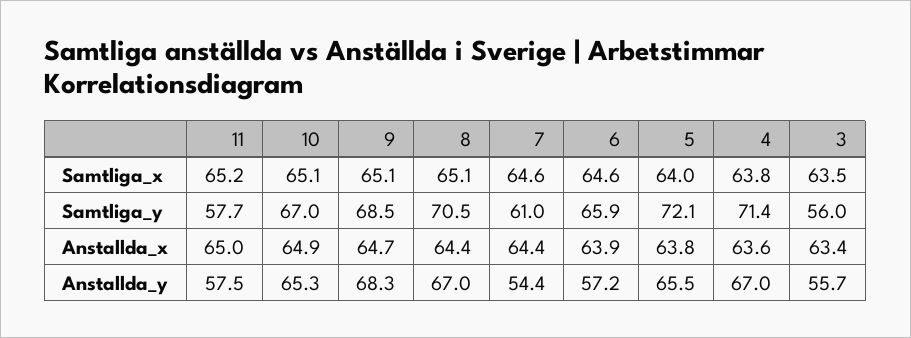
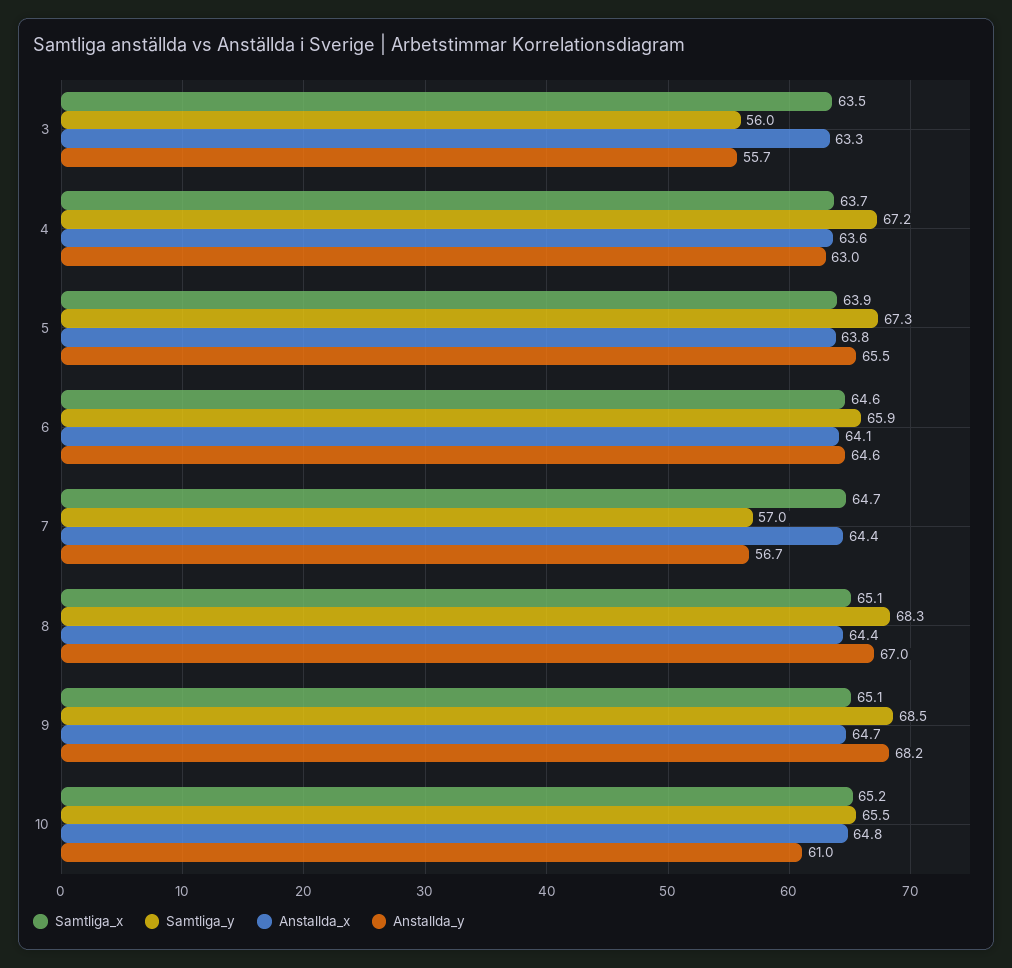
Samtliga_x, 11: 65.2 -> none
Samtliga_x, 10: 65.1 -> 65.2
Samtliga_x, 7: 64.6 -> 64.7
Samtliga_x, 5: 64 -> 63.9
Samtliga_x, 4: 63.8 -> 63.7
Samtliga_y, 11: 57.7 -> none
Samtliga_y, 10: 67 -> 65.5
Samtliga_y, 8: 70.5 -> 68.3
Samtliga_y, 7: 61 -> 57
Samtliga_y, 5: 72.1 -> 67.3
Samtliga_y, 4: 71.4 -> 67.2
Anstallda_x, 11: 65 -> none
Anstallda_x, 10: 64.9 -> 64.8
Anstallda_x, 6: 63.9 -> 64.1
Anstallda_x, 3: 63.4 -> 63.3
Anstallda_y, 11: 57.5 -> none
Anstallda_y, 10: 65.3 -> 61
Anstallda_y, 9: 68.3 -> 68.2
Anstallda_y, 7: 54.4 -> 56.7
Anstallda_y, 6: 57.2 -> 64.6
Anstallda_y, 4: 67 -> 63

